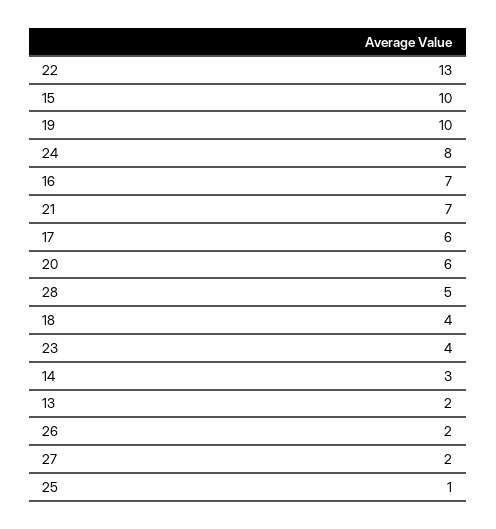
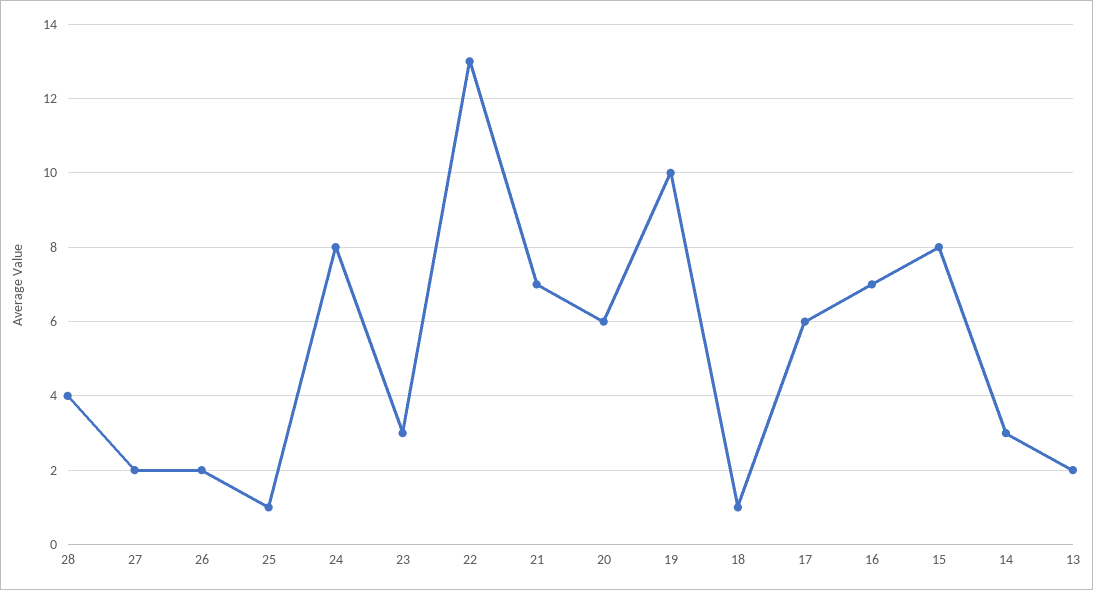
15: 10 -> 8
28: 5 -> 4
18: 4 -> 1
23: 4 -> 3

